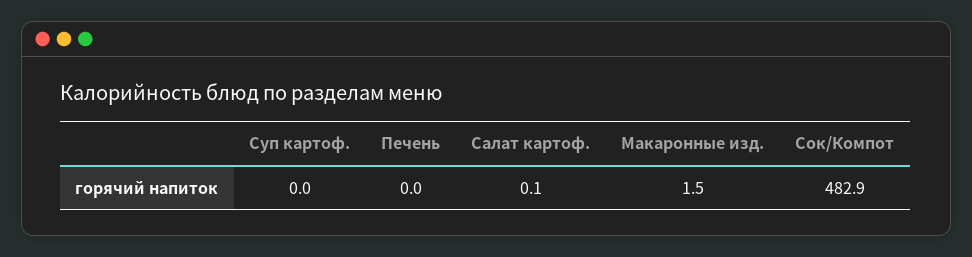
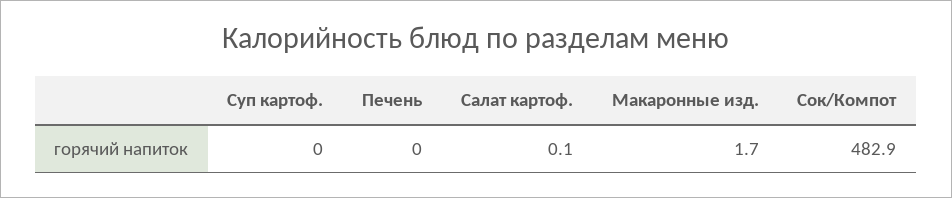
Макаронные изд.: 1.5 -> 1.7

